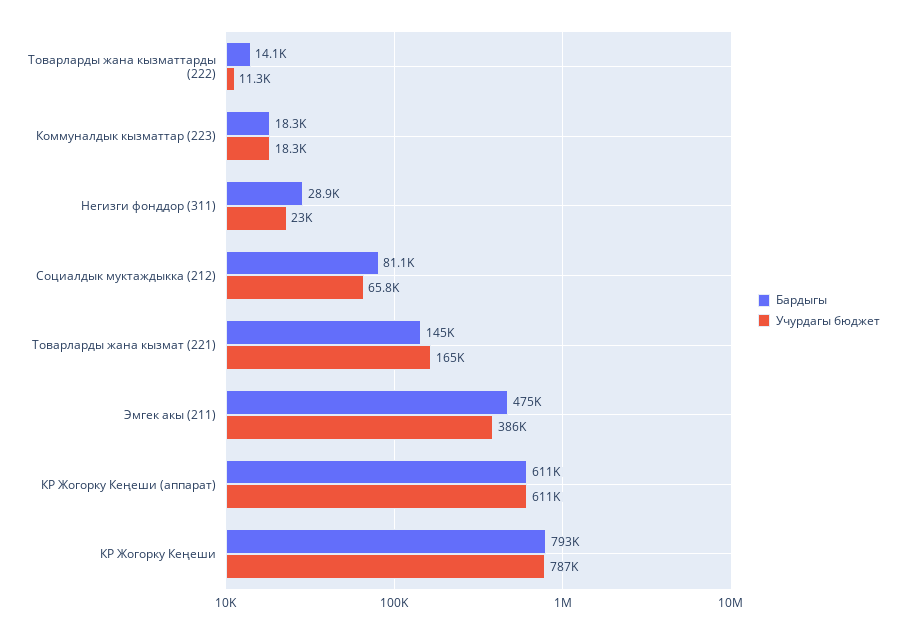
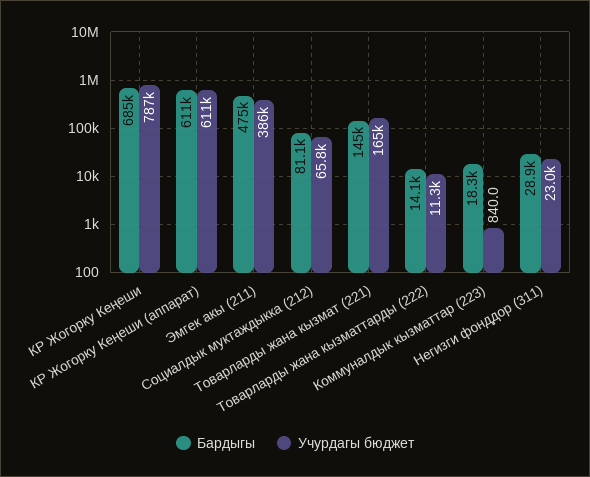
Учурдагы бюджет, Коммуналдык кызматтар (223): 18300 -> 840
Бардыгы, КР Жогорку Кеңеши: 793000 -> 685000

